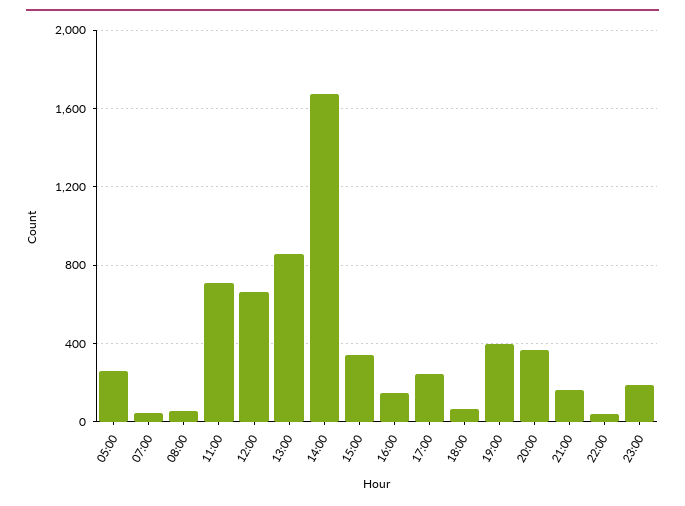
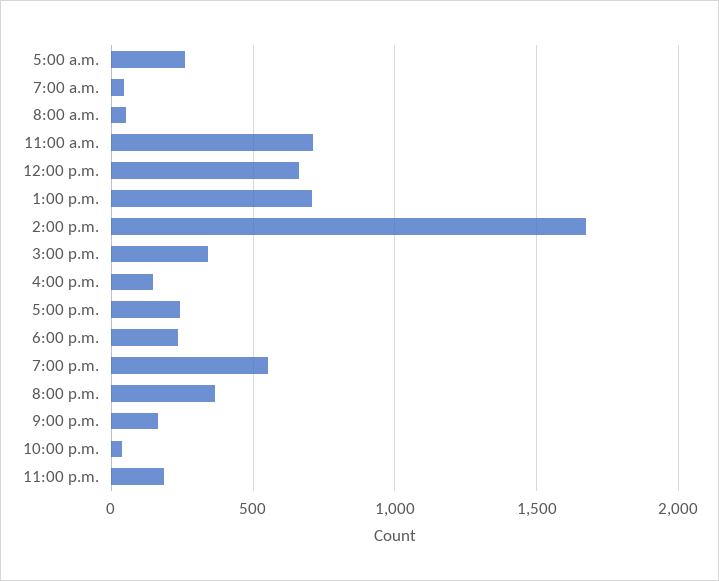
13:00: 850 -> 700
18:00: 50 -> 250
19:00: 400 -> 550

